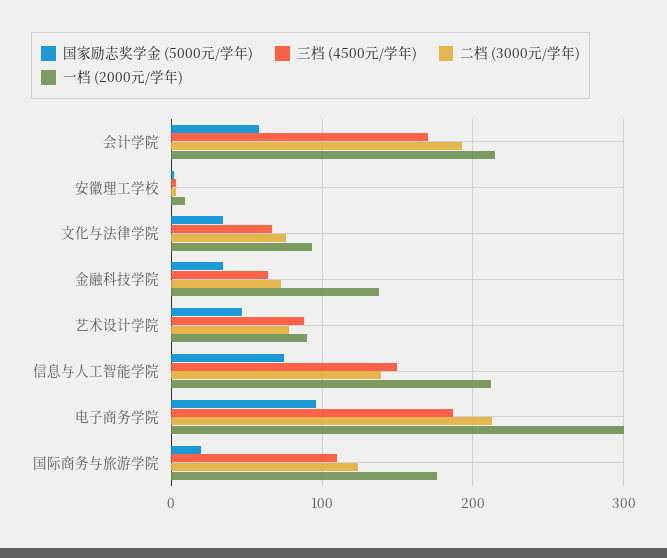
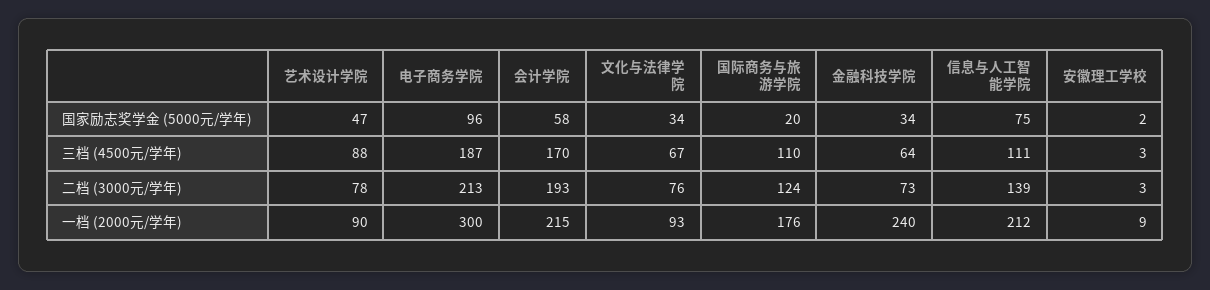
一档 (2000元/学年), 金融科技学院: 140 -> 240
三档 (4500元/学年), 信息与人工智能学院: 150 -> 111

